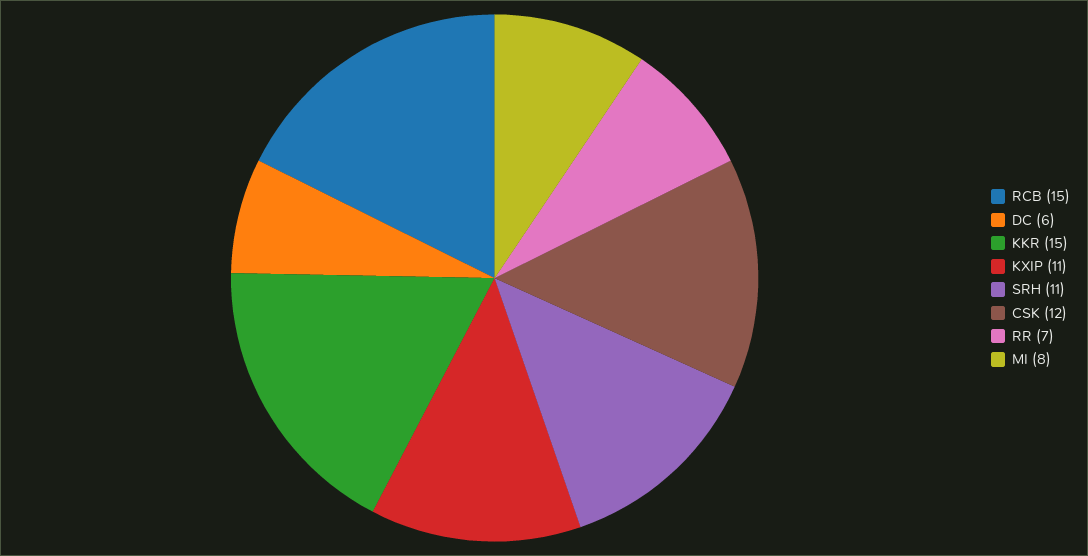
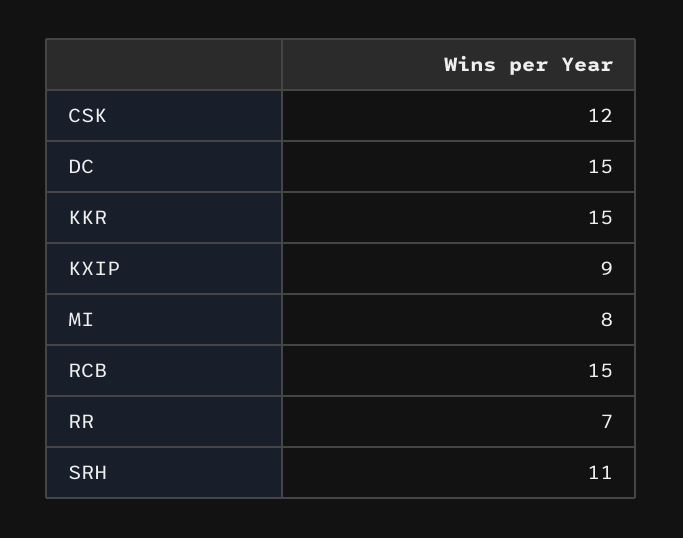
DC: 6 -> 15
KXIP: 11 -> 9

